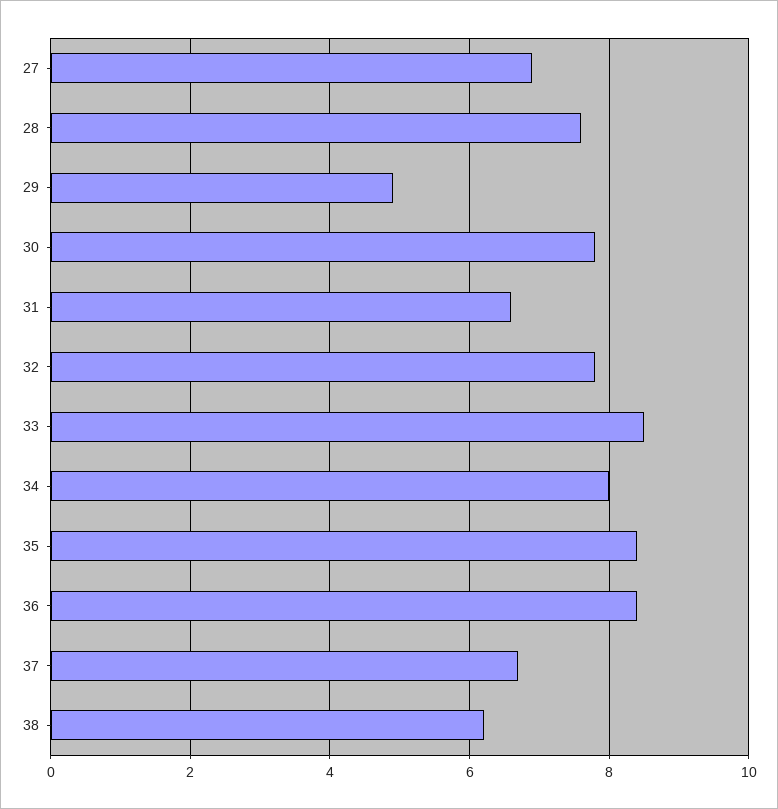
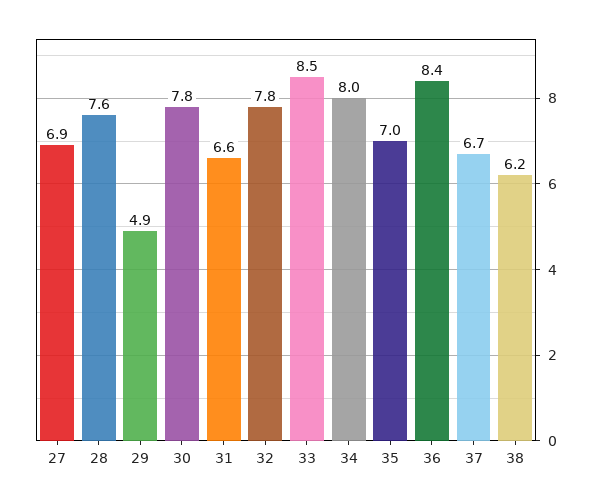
35: 8.5 -> 7

